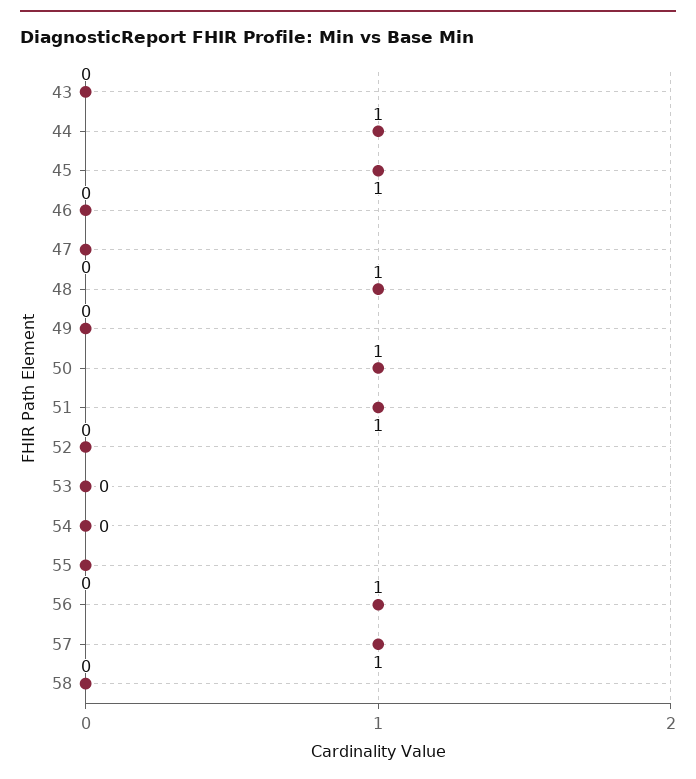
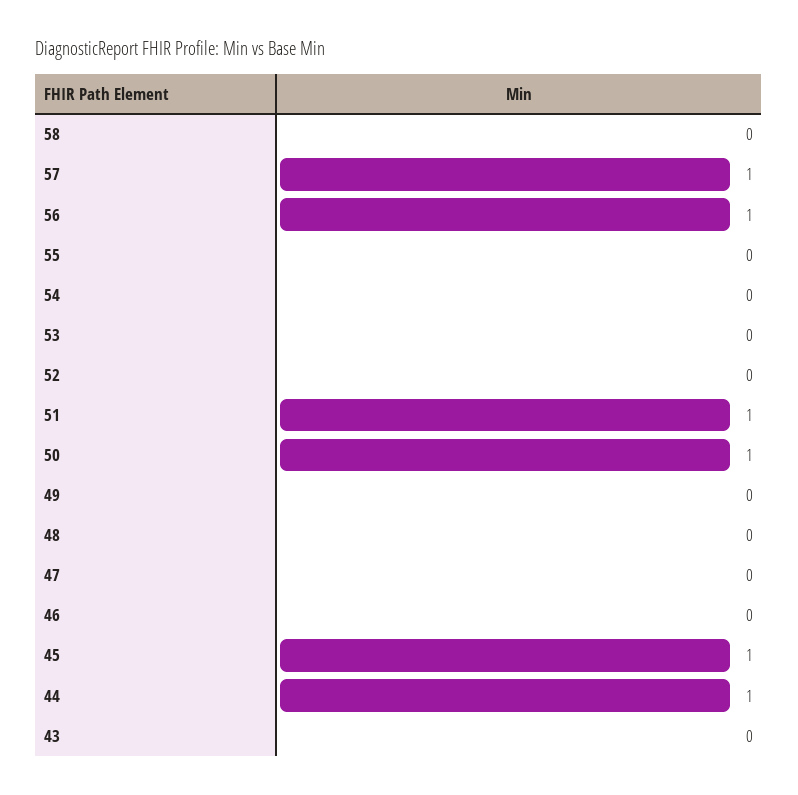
48: 1 -> 0

